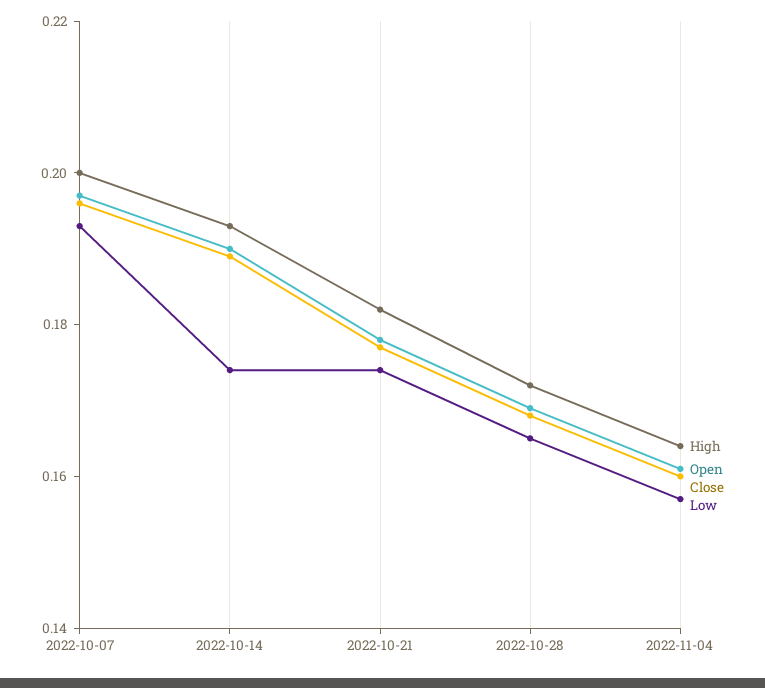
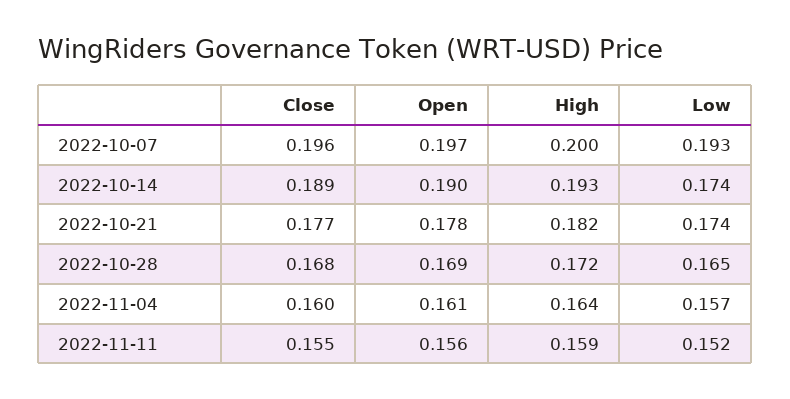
Close, 2022-11-11: none -> 0.155
Open, 2022-11-11: none -> 0.156
High, 2022-11-11: none -> 0.159
Low, 2022-11-11: none -> 0.152

